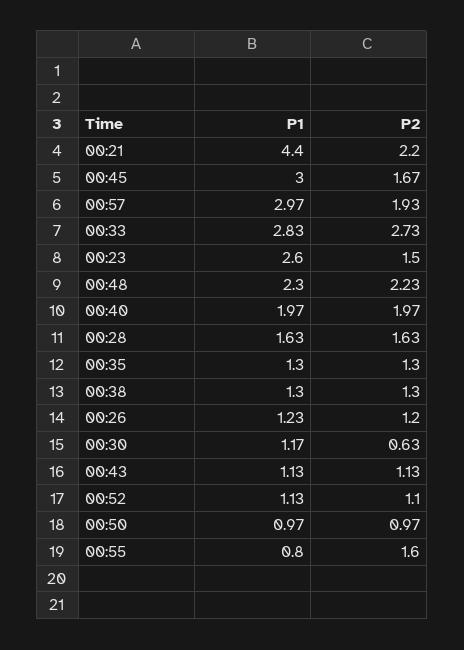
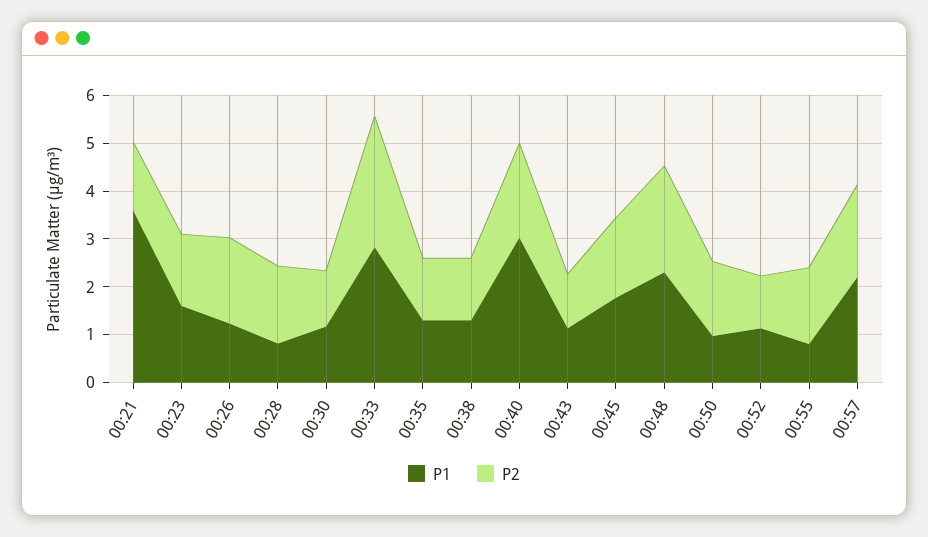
P1, 00:21: 4.4 -> 3.6
P2, 00:21: 2.2 -> 1.4
P1, 00:45: 3 -> 1.8
P1, 00:57: 2.97 -> 2.2
P1, 00:23: 2.6 -> 1.6
P1, 00:40: 1.97 -> 3
P1, 00:28: 1.63 -> 0.8
P2, 00:26: 1.2 -> 1.8
P2, 00:30: 0.63 -> 1.2
P2, 00:50: 0.97 -> 1.6

